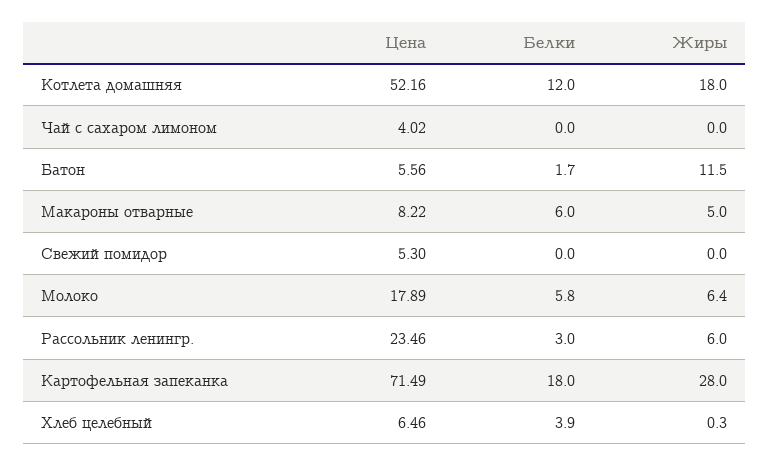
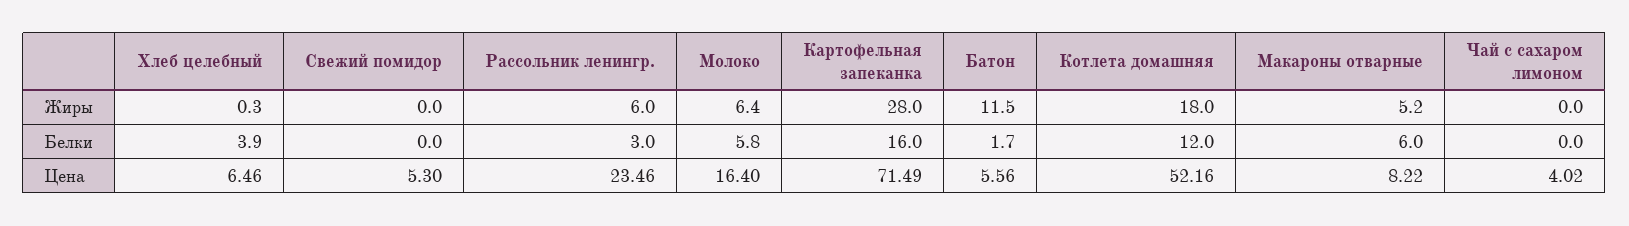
Жиры, Макароны отварные: 5 -> 5.2
Цена, Молоко: 17.89 -> 16.4
Белки, Картофельная запеканка: 18 -> 16

